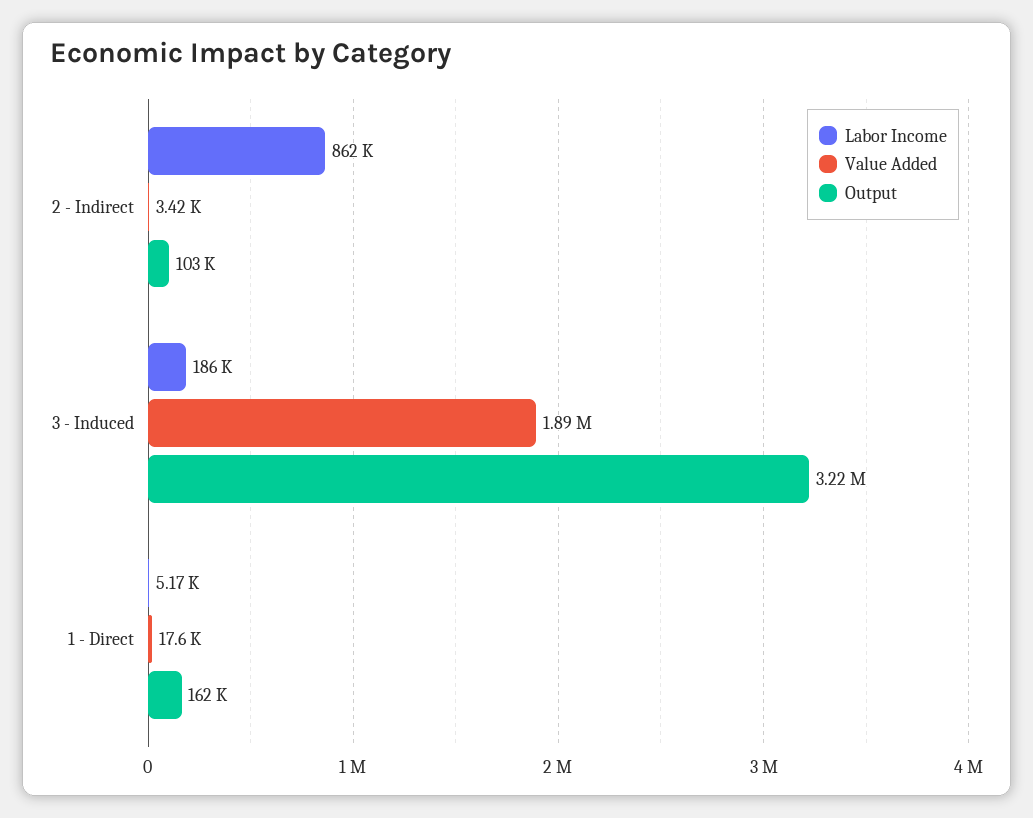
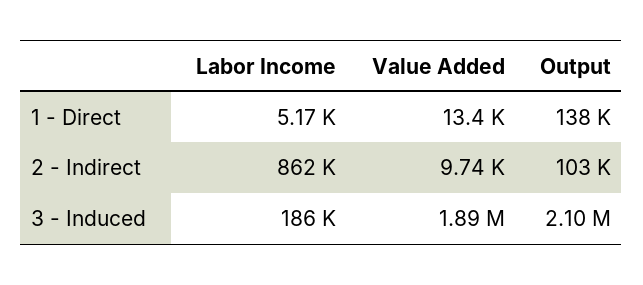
Value Added, 2 - Indirect: 3420 -> 9740
Output, 3 - Induced: 3220000 -> 2100000
Value Added, 1 - Direct: 17600 -> 13400
Output, 1 - Direct: 162000 -> 138000

